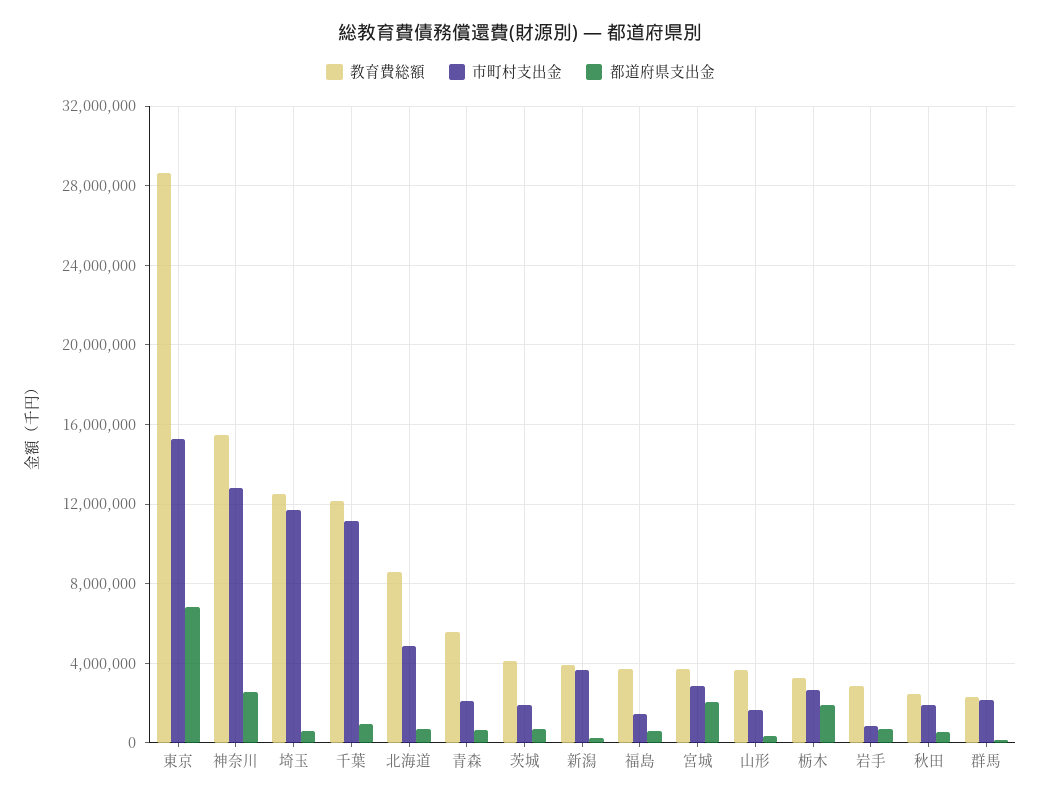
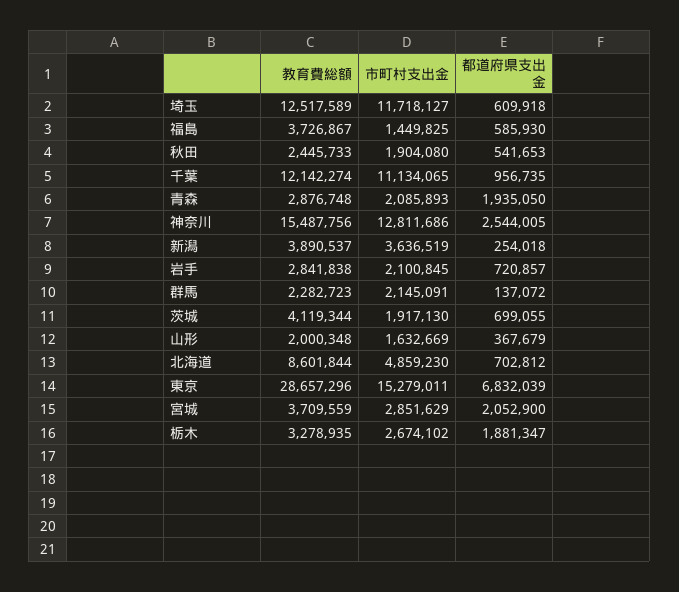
教育費総額, 青森: 5500000 -> 2876748
都道府県支出金, 青森: 500000 -> 1935050
教育費総額, 山形: 3500000 -> 2000348
市町村支出金, 岩手: 1000000 -> 2100845

